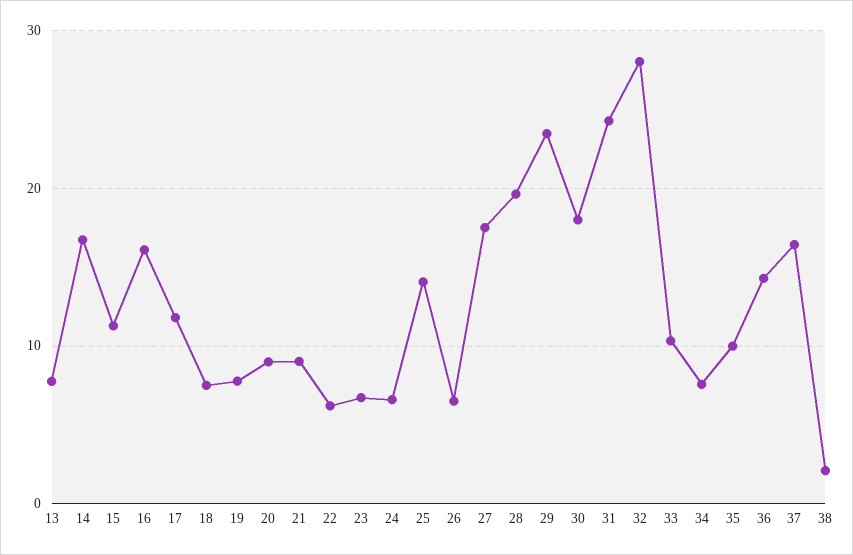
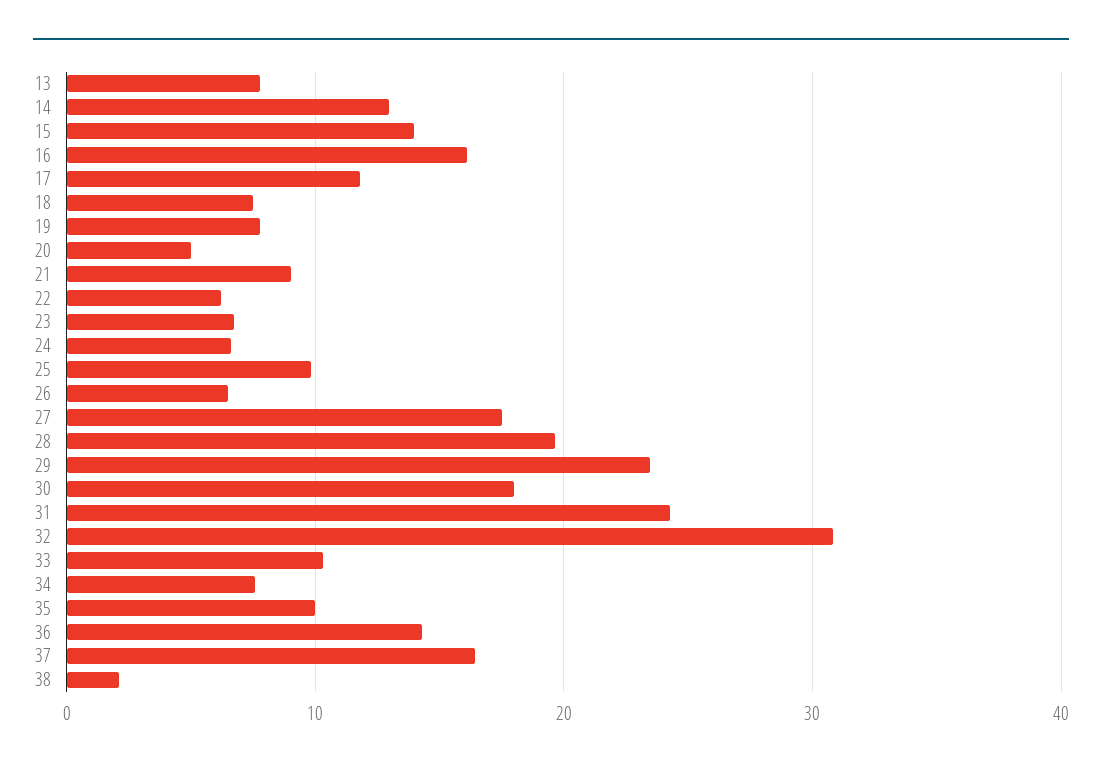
14: 17 -> 13
15: 11 -> 14
20: 9 -> 5
25: 14 -> 10
32: 28 -> 31

